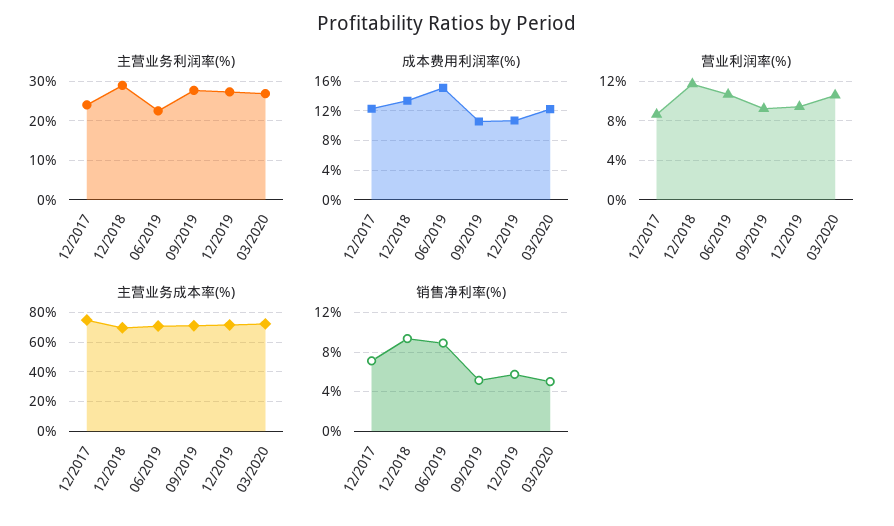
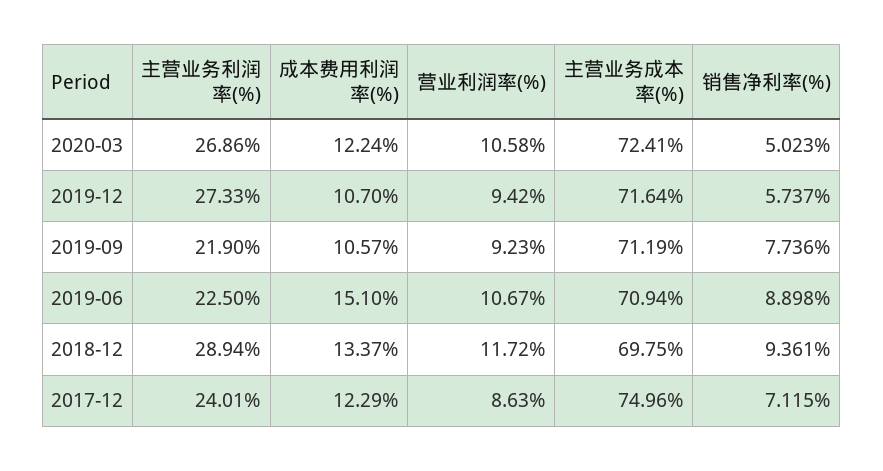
主营业务利润率(%), 09/2019: 28 -> 21.9
销售净利率(%), 09/2019: 5 -> 7.736

